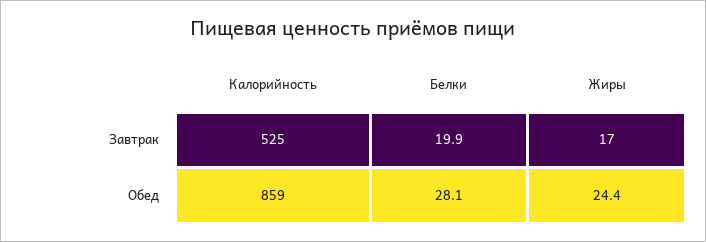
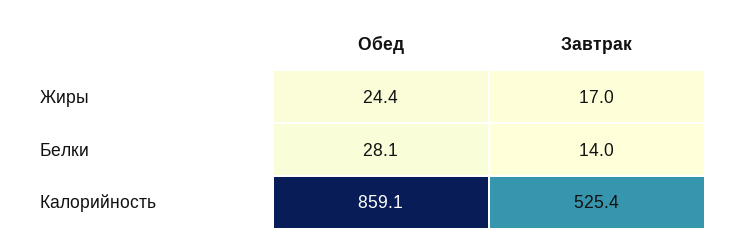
Белки, Завтрак: 19.9 -> 14

